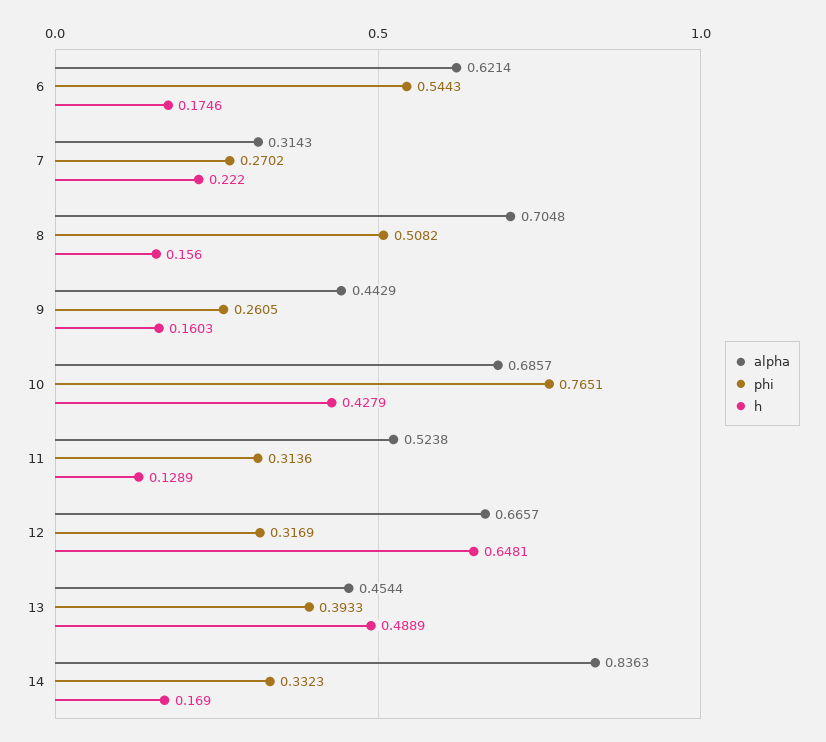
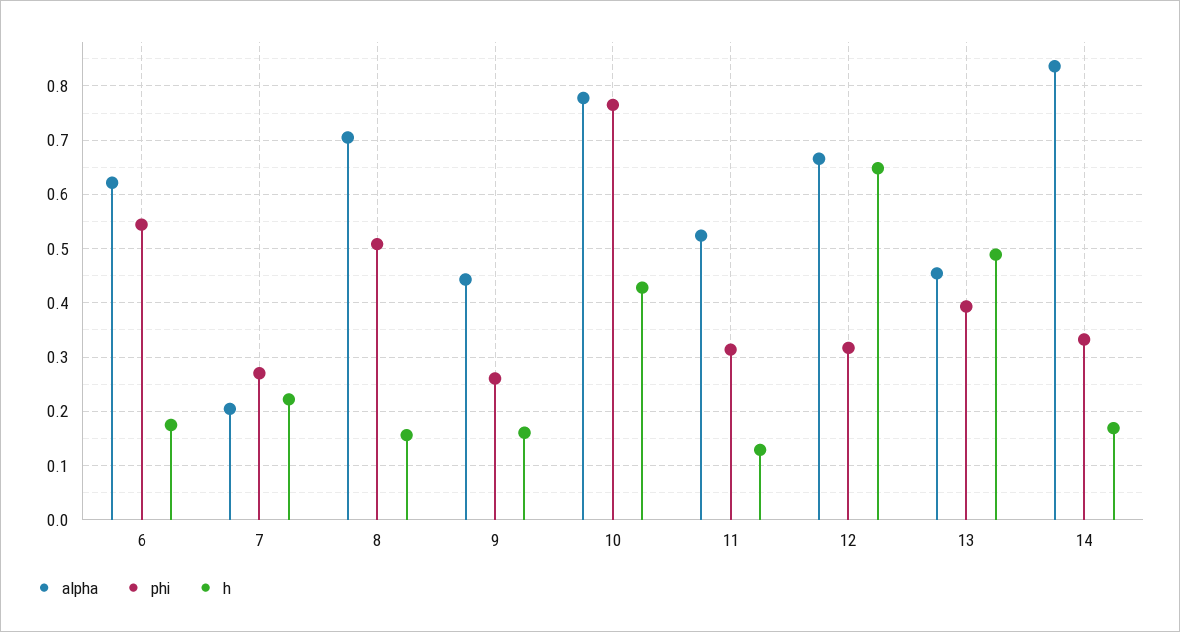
alpha, 7: 0.3143 -> 0.2
alpha, 10: 0.6857 -> 0.78

